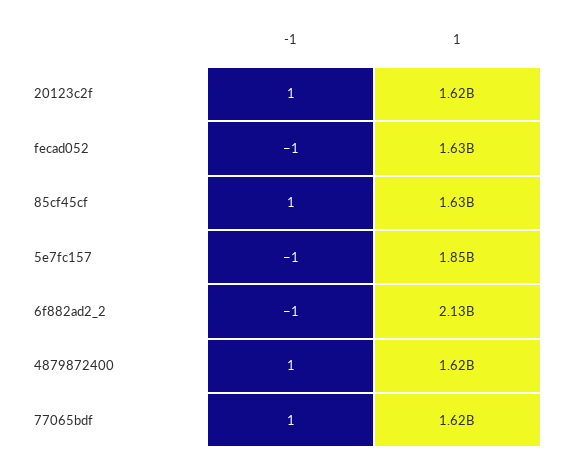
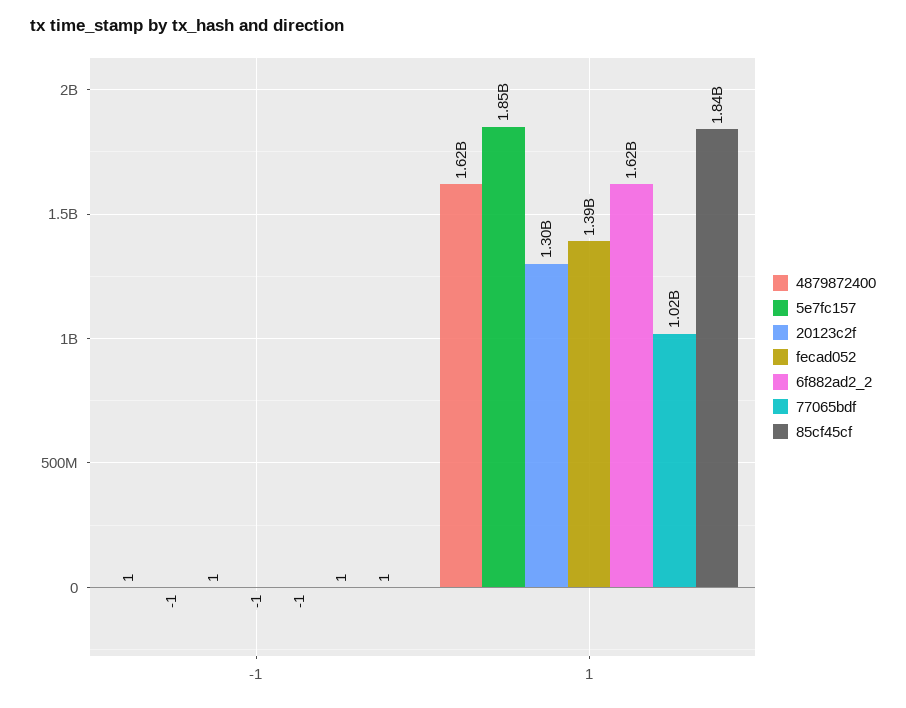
20123c2f, 1: 1620000000 -> 1300000000
fecad052, 1: 1630000000 -> 1390000000
85cf45cf, 1: 1630000000 -> 1840000000
6f882ad2_2, 1: 2130000000 -> 1620000000
77065bdf, 1: 1620000000 -> 1020000000

